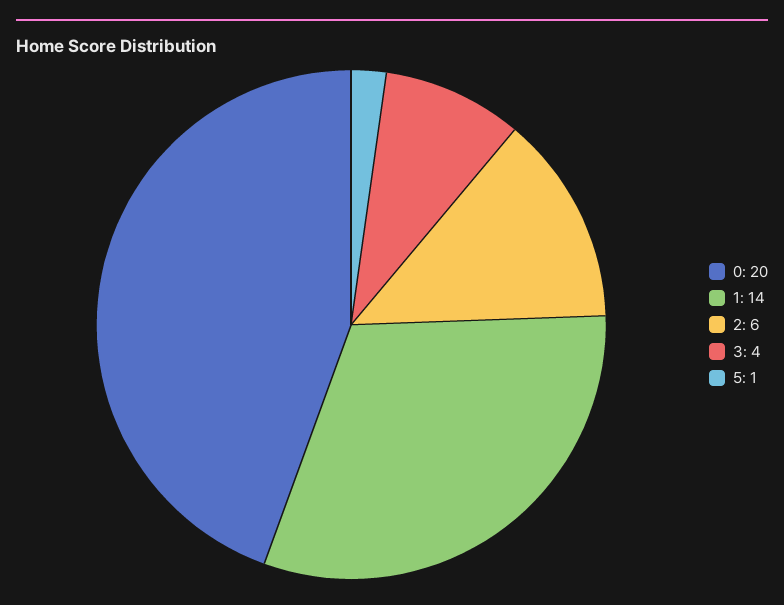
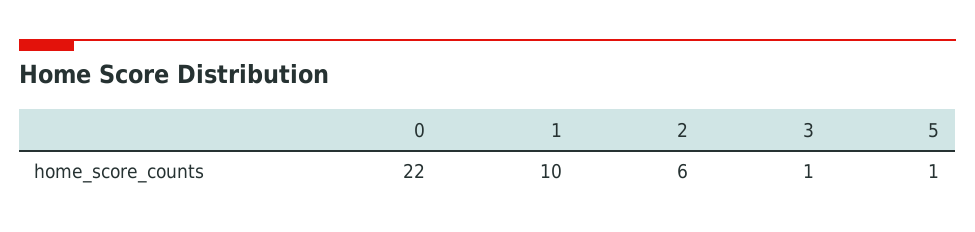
0: 20 -> 22
1: 14 -> 10
3: 4 -> 1

